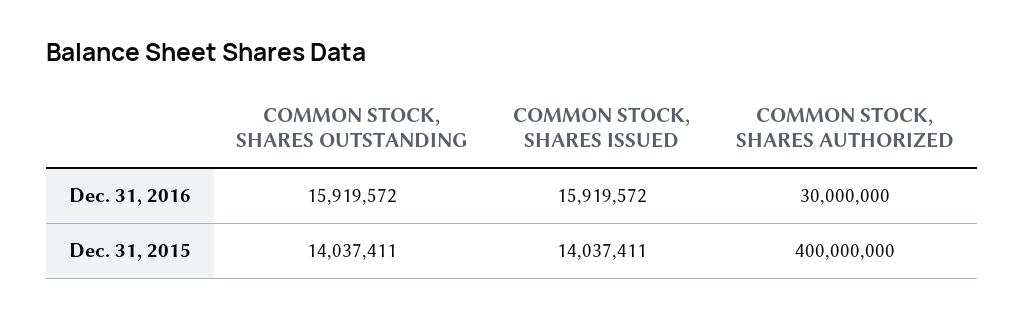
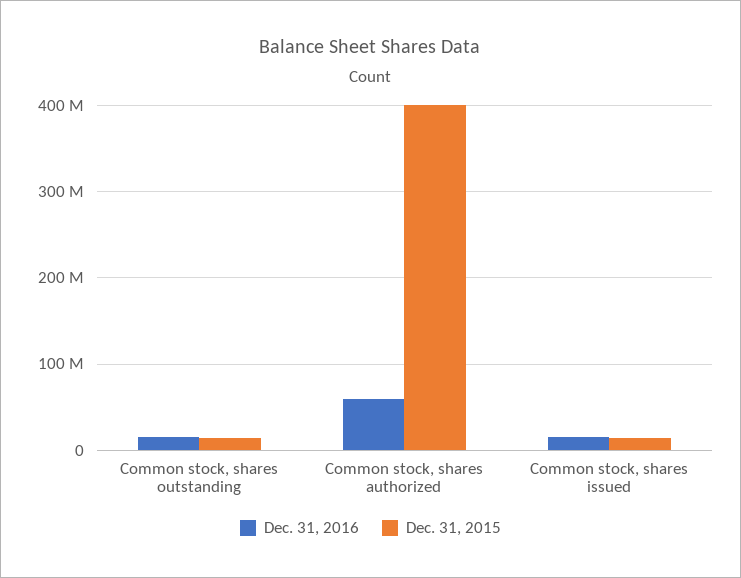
Dec. 31, 2016, COMMON STOCK, SHARES AUTHORIZED: 30000000 -> 60000000

